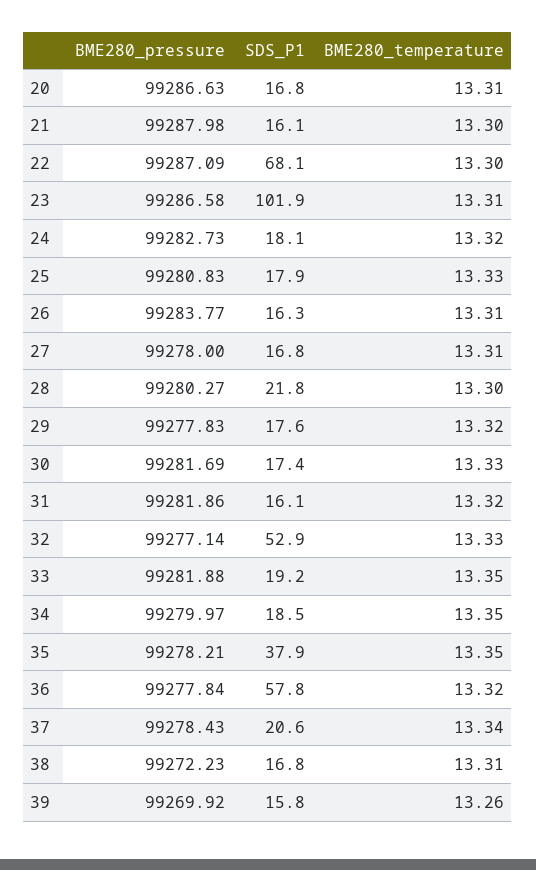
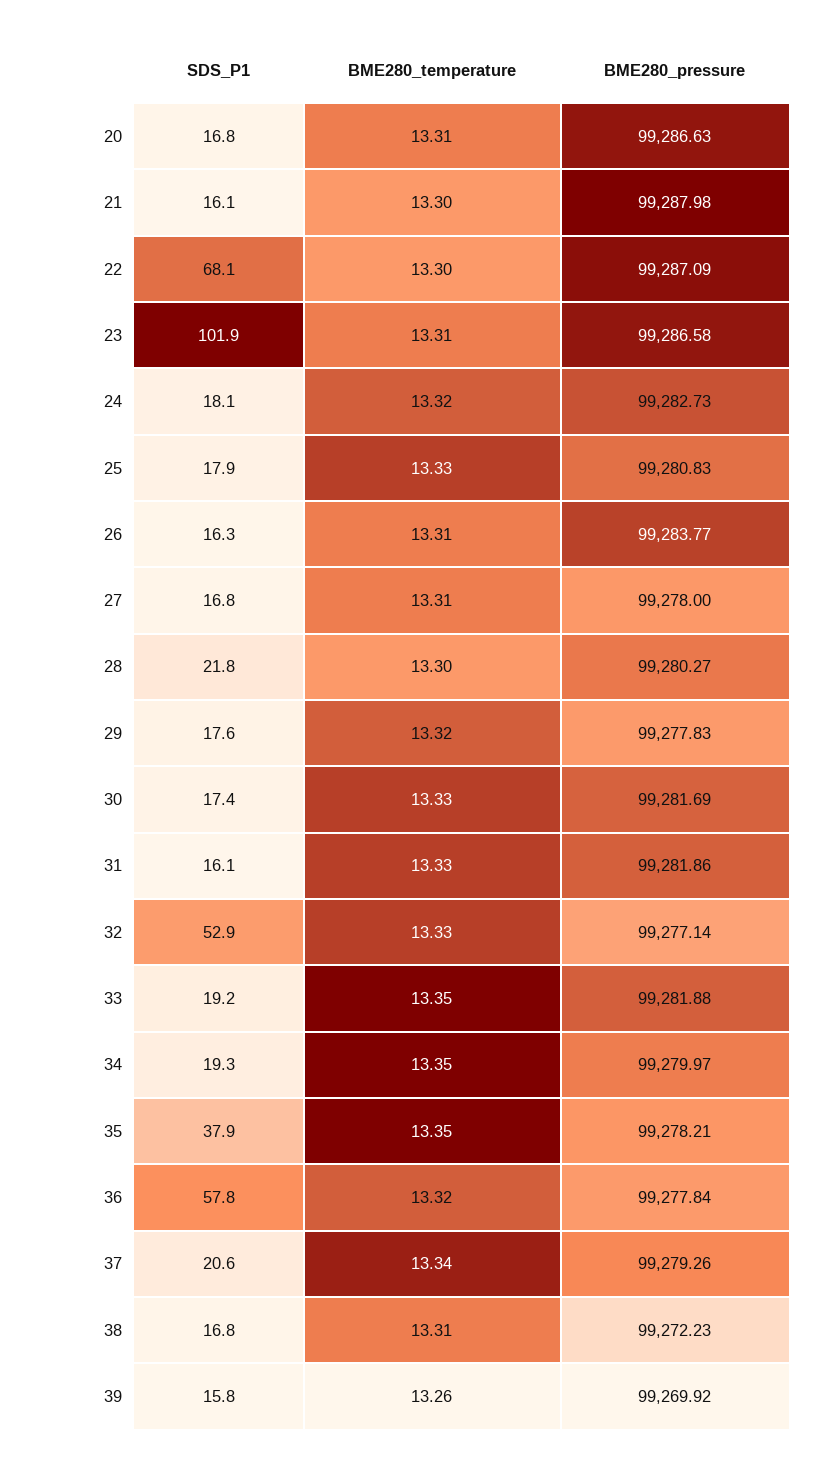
BME280_temperature, 31: 13.32 -> 13.33
SDS_P1, 34: 18.5 -> 19.3
BME280_pressure, 37: 99278.43 -> 99279.26

